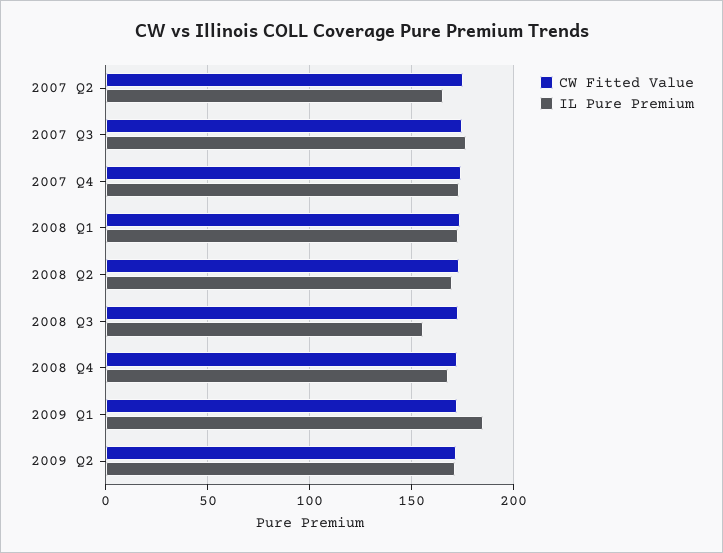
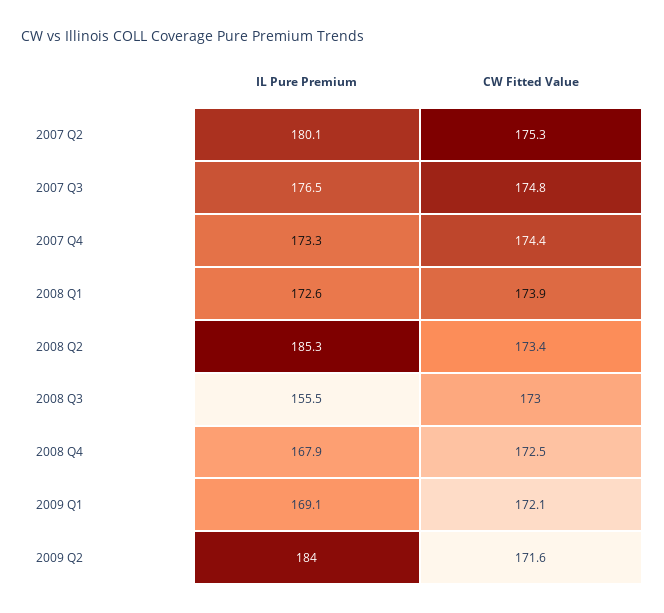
IL Pure Premium, 2007 Q2: 165 -> 180.1
IL Pure Premium, 2008 Q2: 170 -> 185.3
IL Pure Premium, 2009 Q1: 185 -> 169.1
IL Pure Premium, 2009 Q2: 170 -> 184

